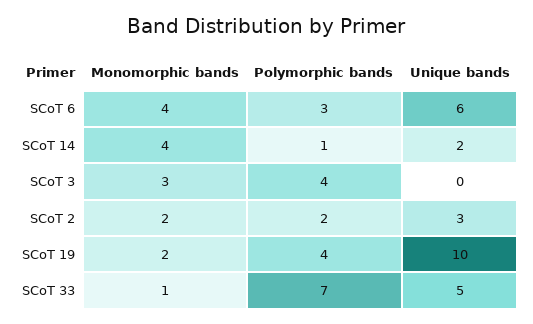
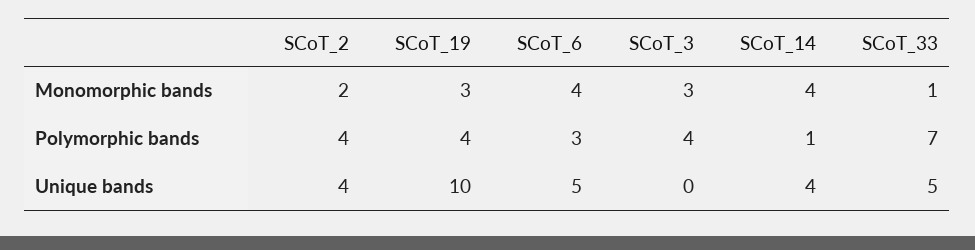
Unique bands, SCoT 6: 6 -> 5
Unique bands, SCoT 14: 2 -> 4
Polymorphic bands, SCoT 2: 2 -> 4
Unique bands, SCoT 2: 3 -> 4
Monomorphic bands, SCoT 19: 2 -> 3

